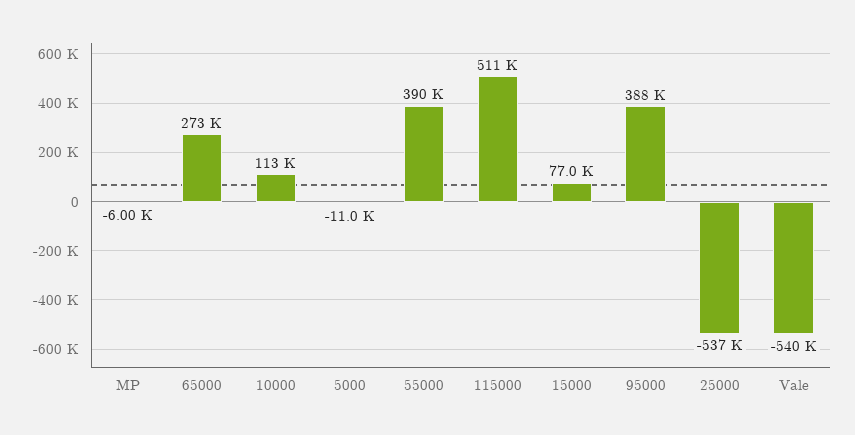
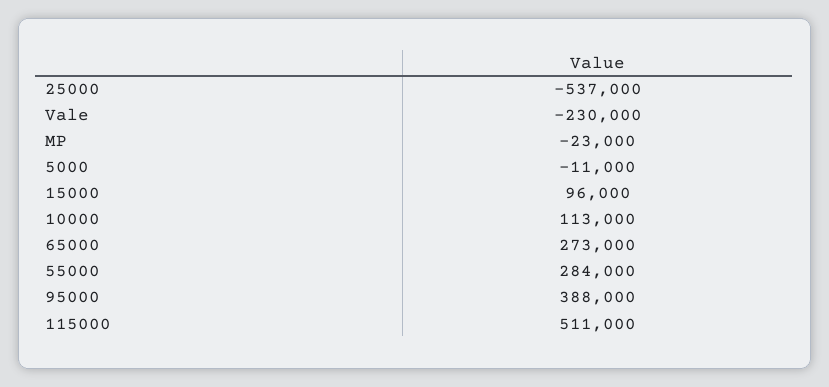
MP: -6000 -> -23000
55000: 390000 -> 284000
15000: 77000 -> 96000
Vale: -540000 -> -230000

